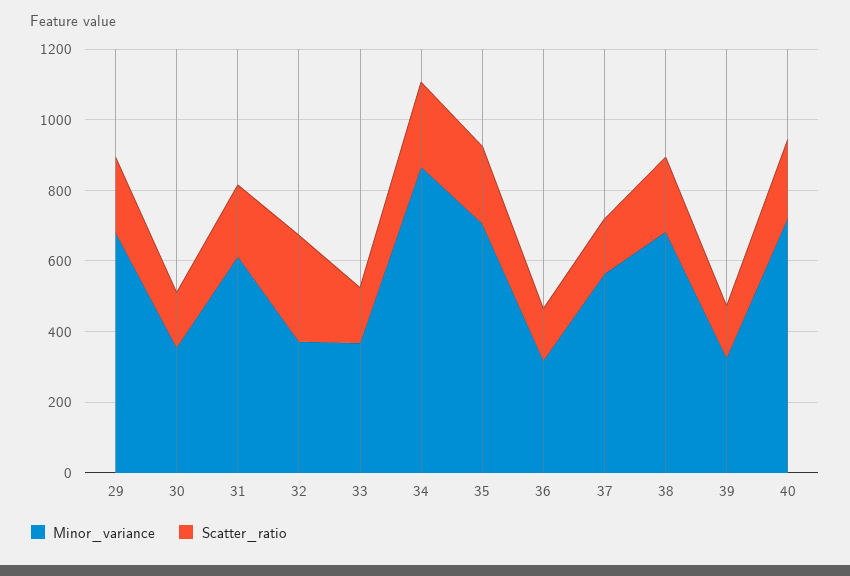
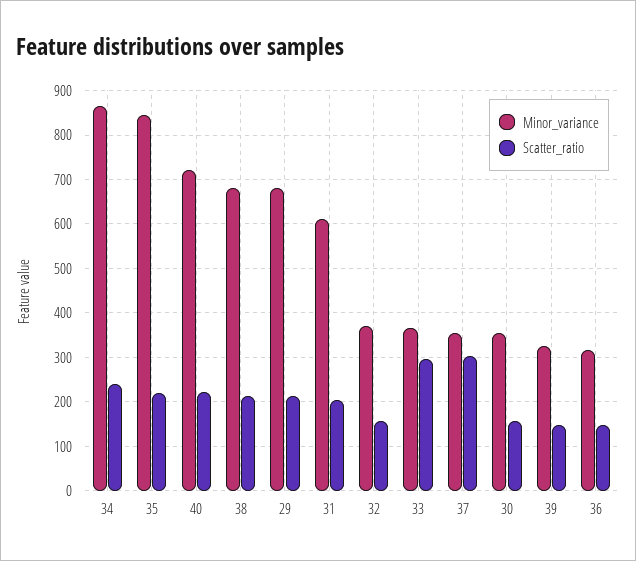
Scatter_ratio, 32: 300 -> 160
Scatter_ratio, 33: 150 -> 300
Minor_variance, 35: 700 -> 840
Minor_variance, 37: 550 -> 360
Scatter_ratio, 37: 150 -> 300

